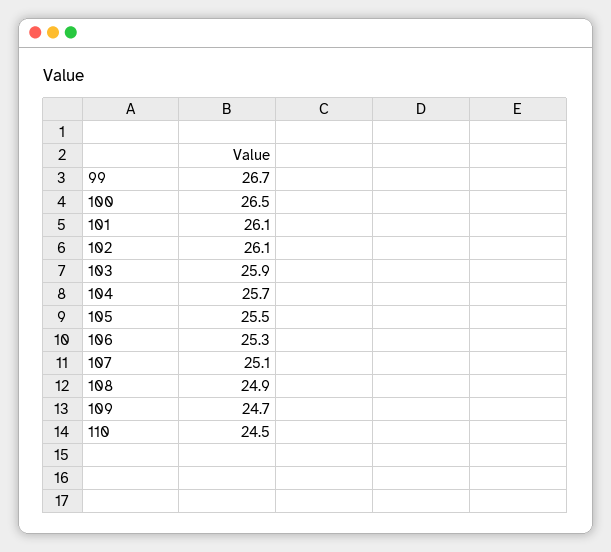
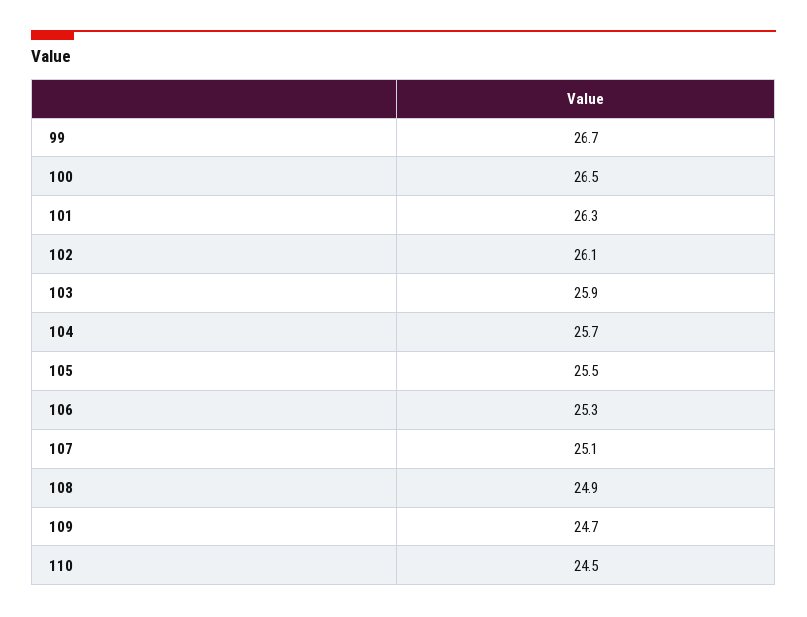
101: 26.1 -> 26.3

